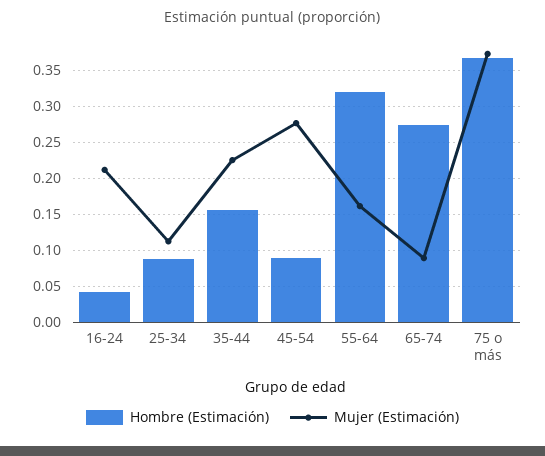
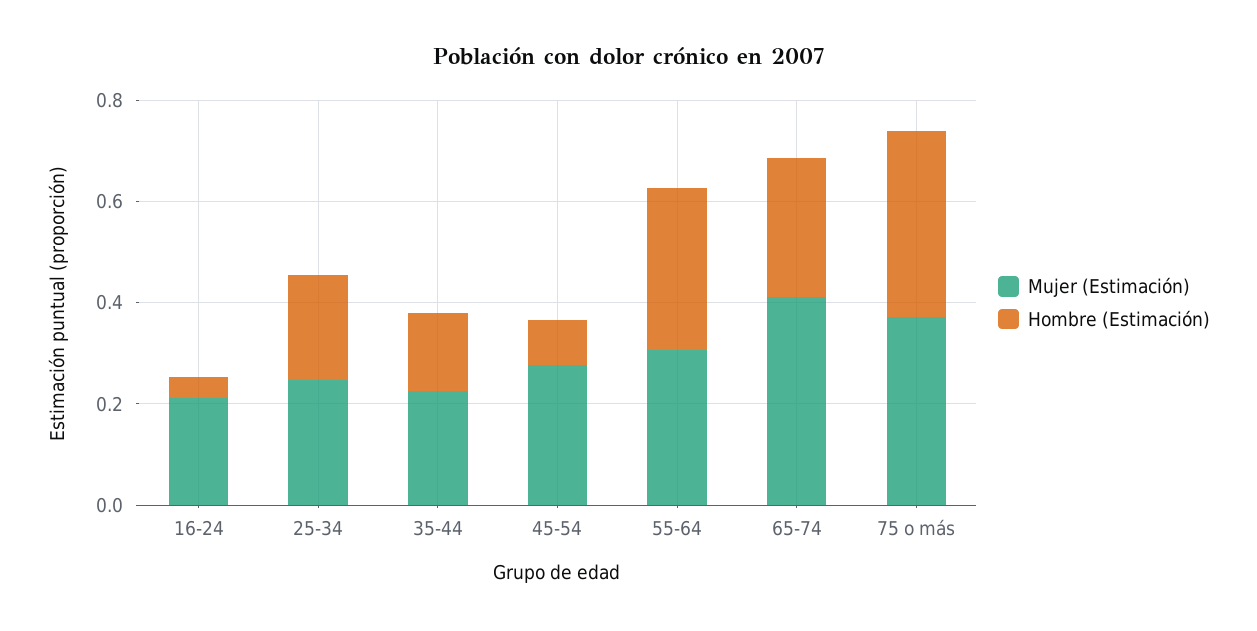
Hombre (Estimación), 25-34: 0.09 -> 0.2
Mujer (Estimación), 25-34: 0.11 -> 0.25
Mujer (Estimación), 55-64: 0.16 -> 0.3
Mujer (Estimación), 65-74: 0.09 -> 0.4

